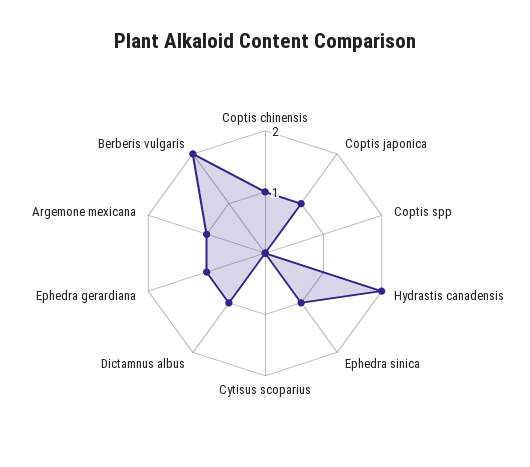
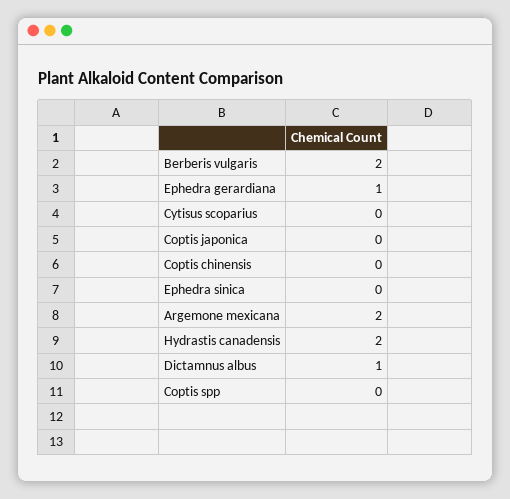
Coptis chinensis: 1 -> 0
Coptis japonica: 1 -> 0
Ephedra sinica: 1 -> 0
Argemone mexicana: 1 -> 2

